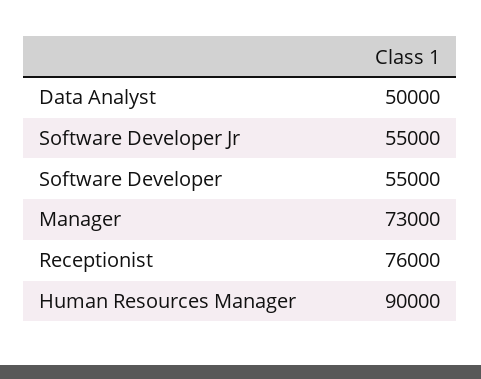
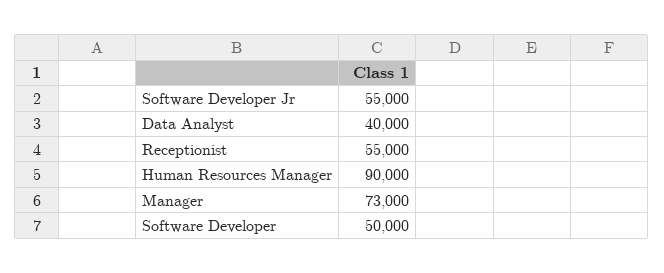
Data Analyst: 50000 -> 40000
Software Developer: 55000 -> 50000
Receptionist: 76000 -> 55000

